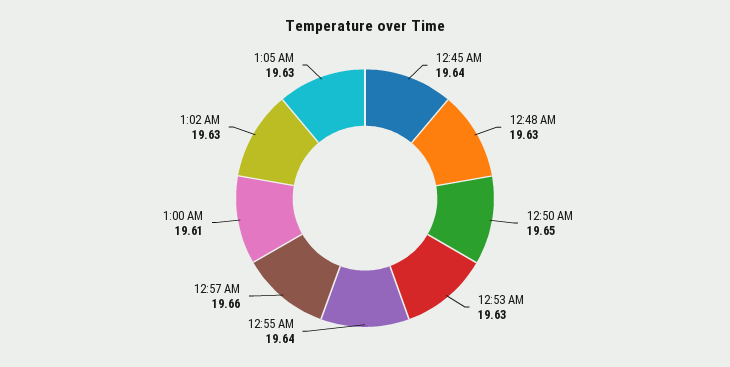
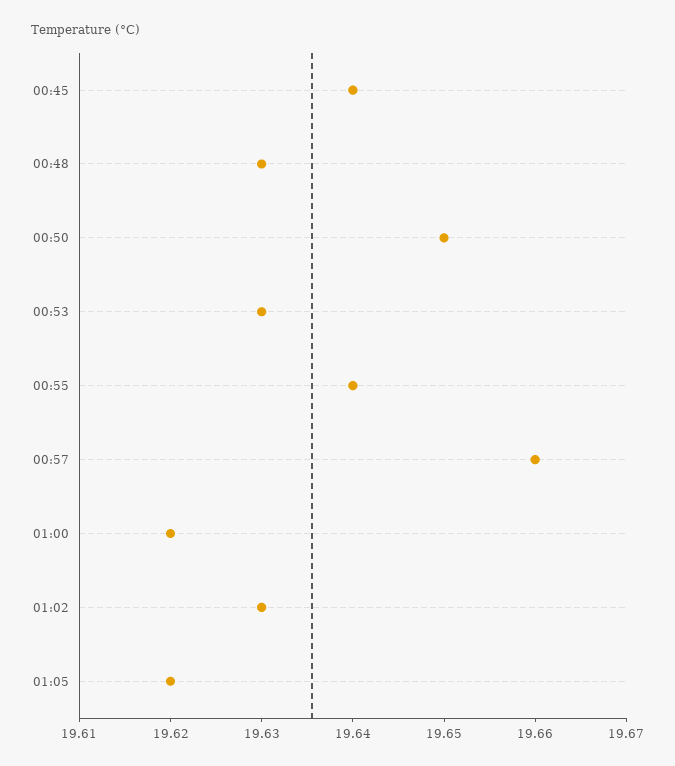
1:00 AM: 19.61 -> 19.62
1:05 AM: 19.63 -> 19.62

